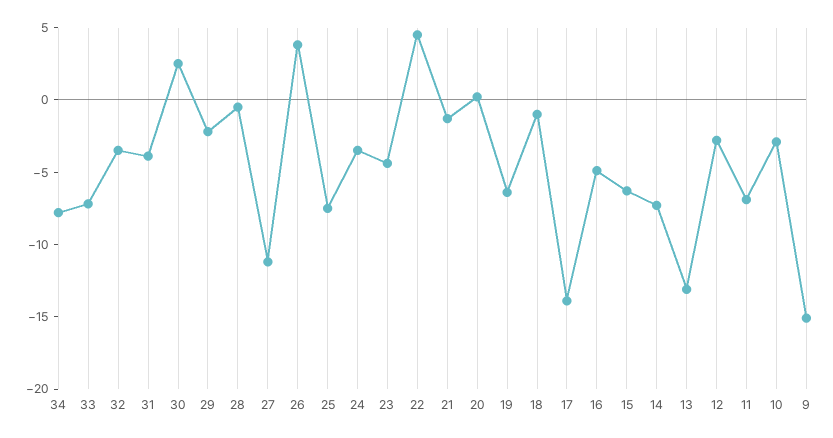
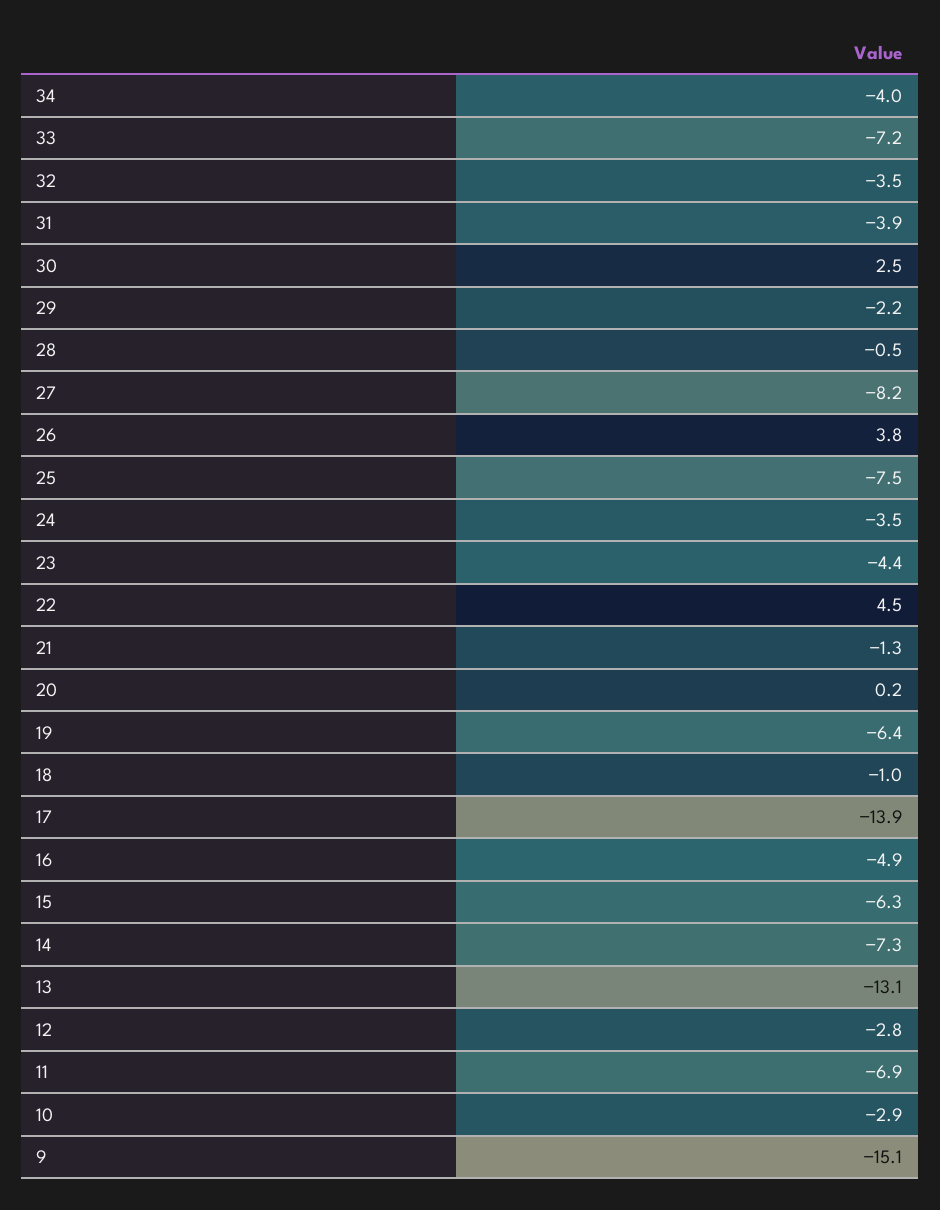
34: -8 -> -4
27: -11 -> -8.2

